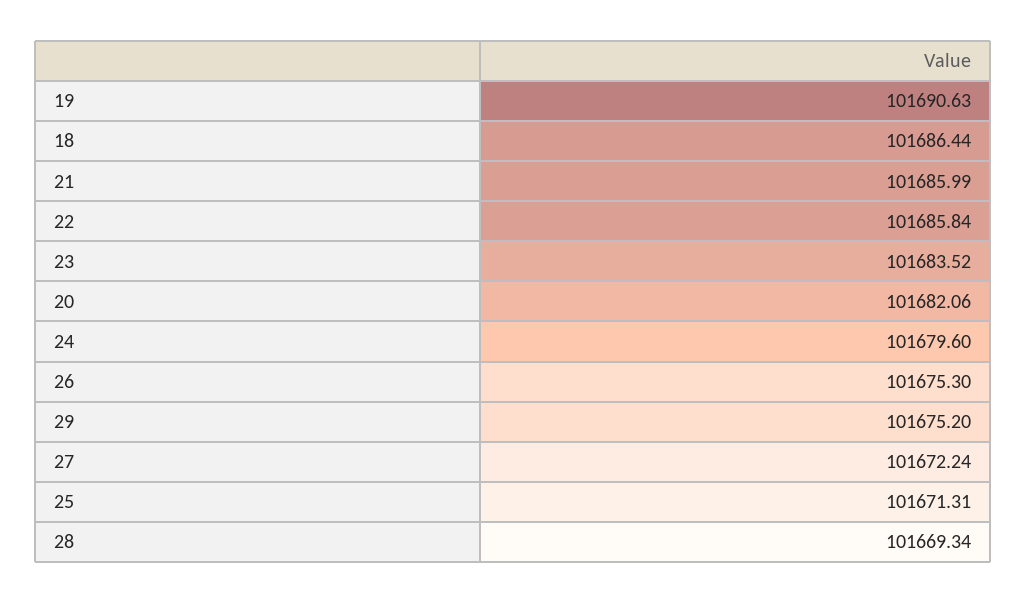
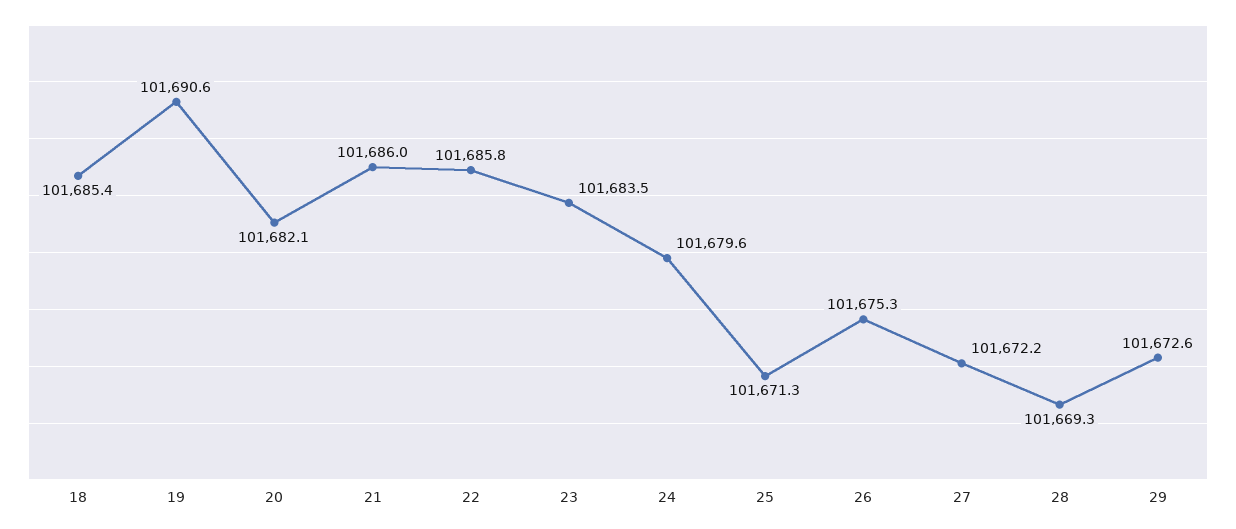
18: 101686.44 -> 101685.4
29: 101675.2 -> 101672.6

